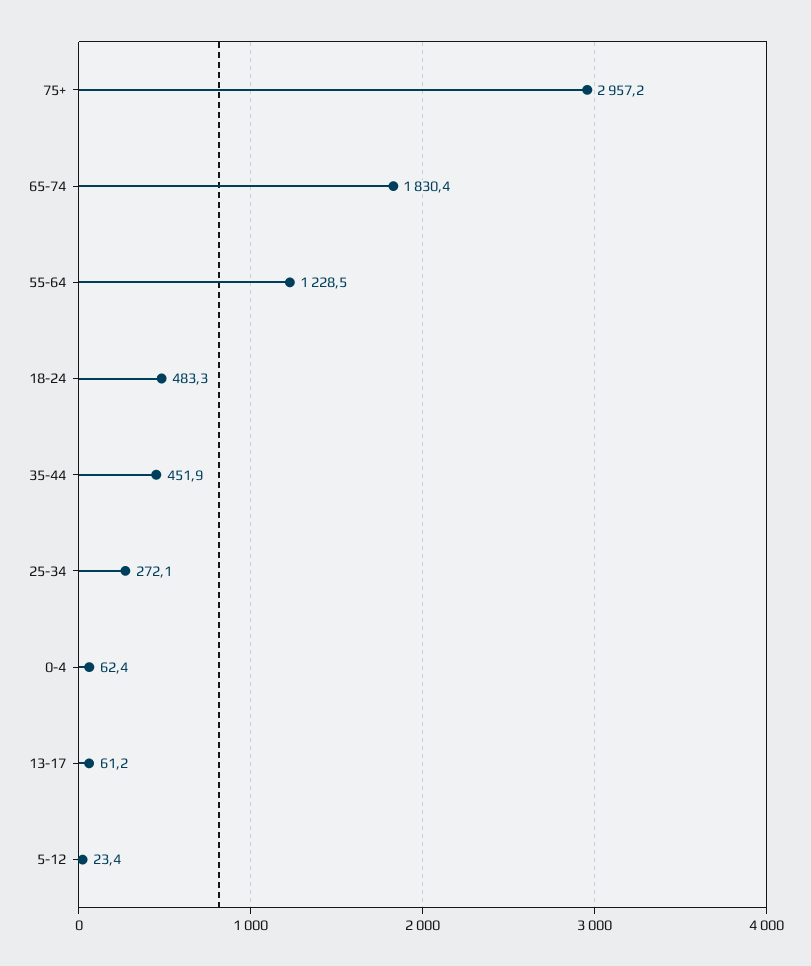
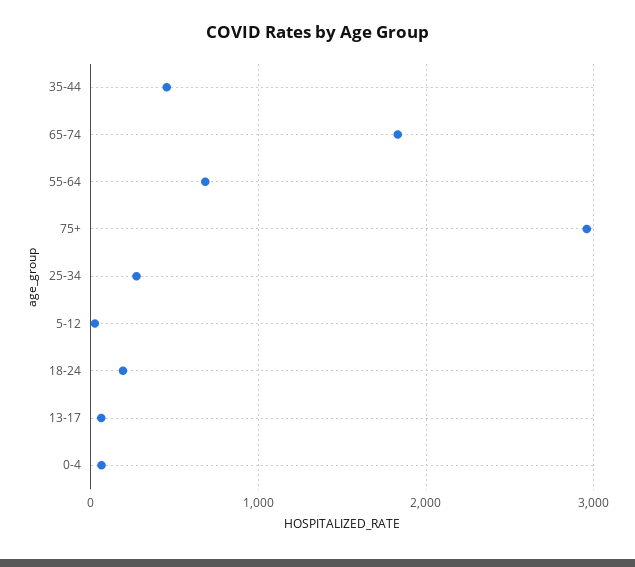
55-64: 1228.5 -> 700
18-24: 483.3 -> 200

